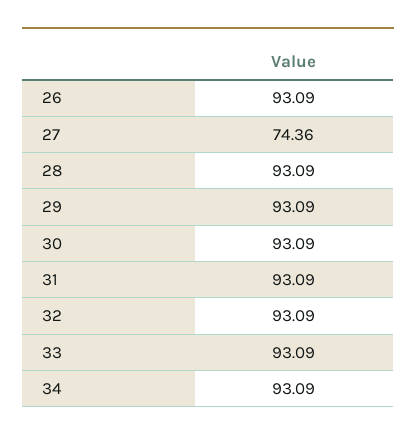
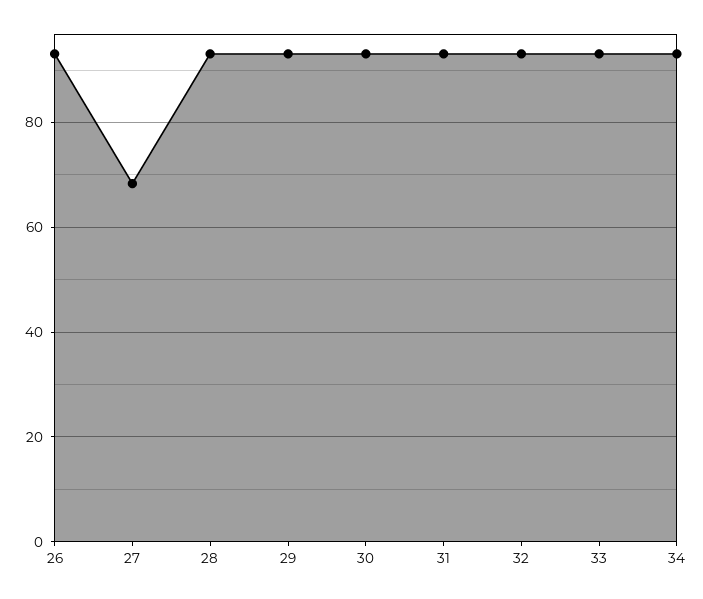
27: 74.36 -> 68

